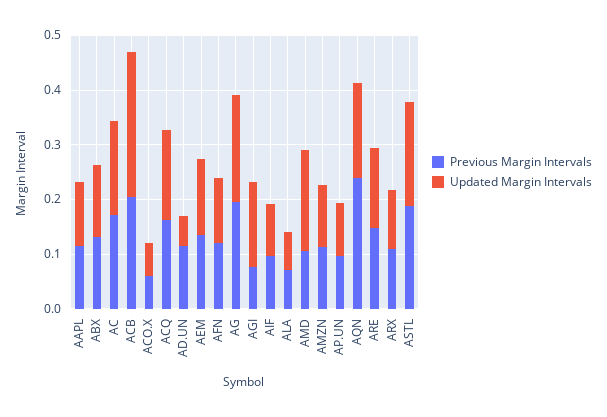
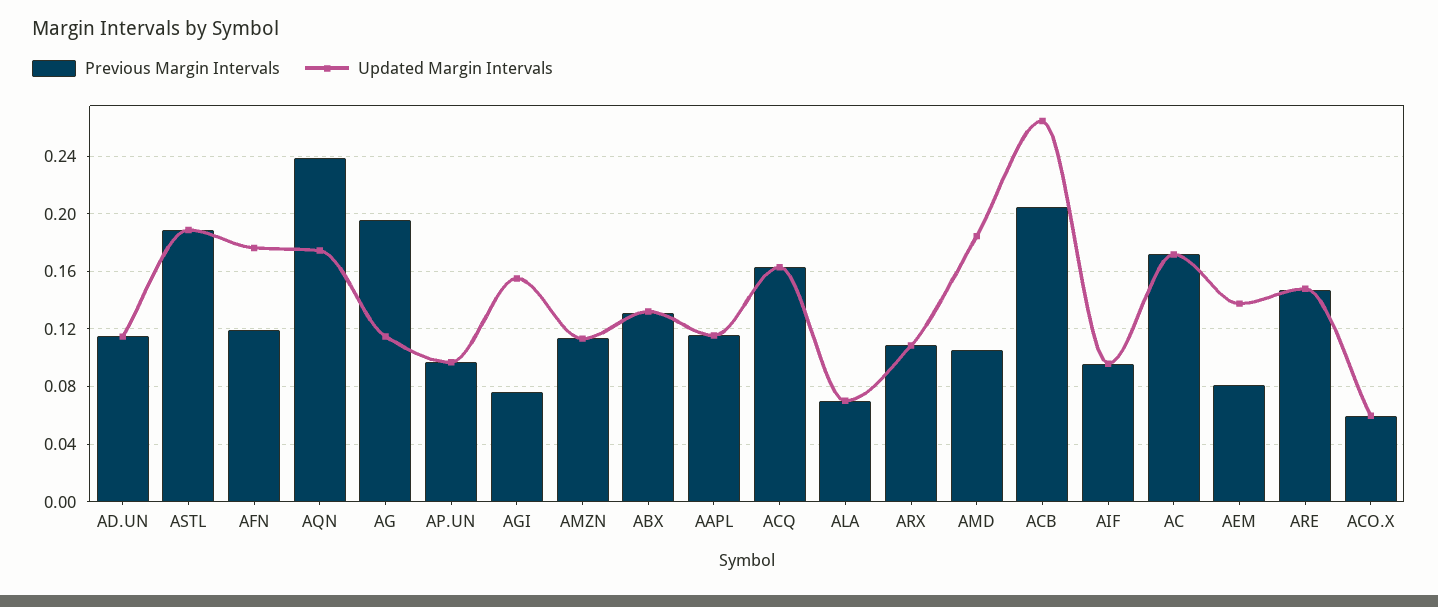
Updated Margin Intervals, AD.UN: 0.06 -> 0.115
Previous Margin Intervals, AEM: 0.14 -> 0.08
Updated Margin Intervals, AFN: 0.12 -> 0.175
Updated Margin Intervals, AG: 0.2 -> 0.115

